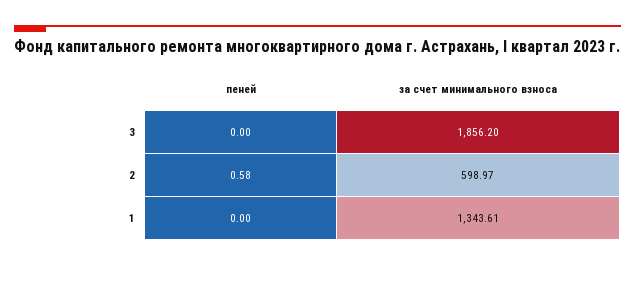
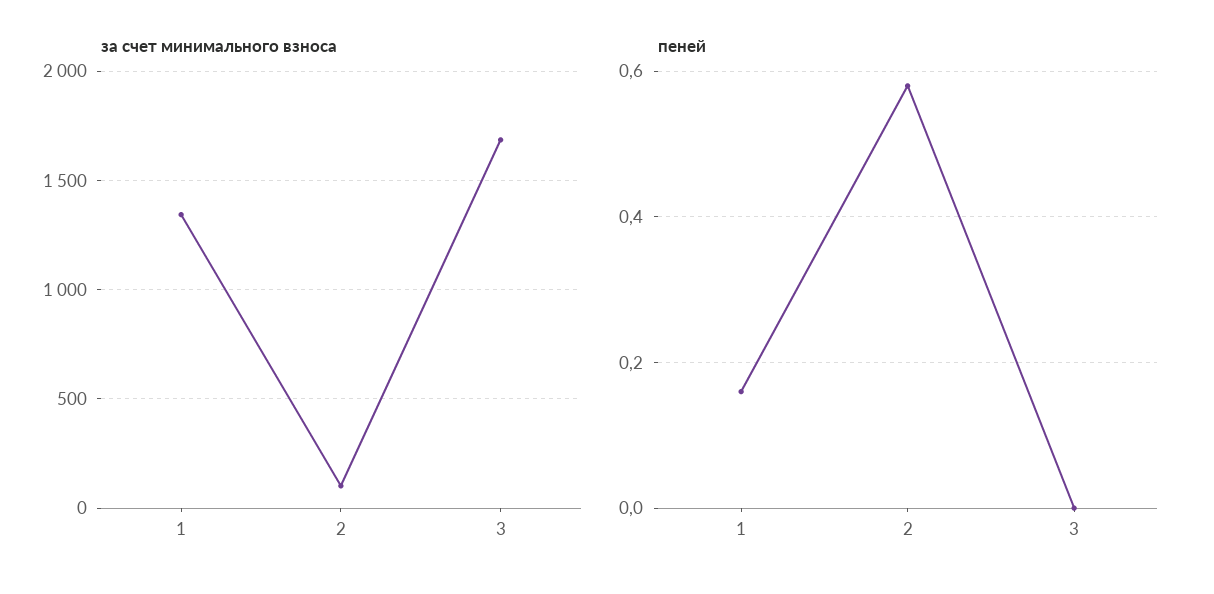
за счет минимального взноса, 3: 1856.2 -> 1700
за счет минимального взноса, 2: 598.97 -> 100
пеней, 1: 0 -> 0.15

